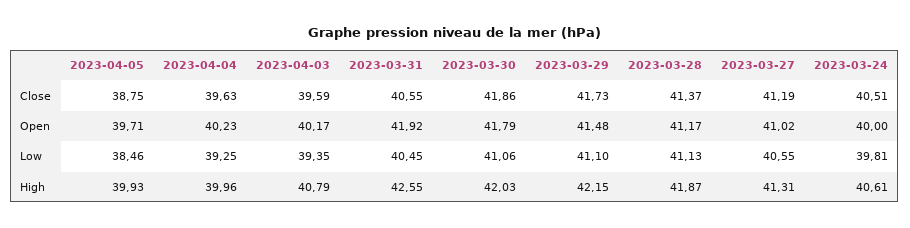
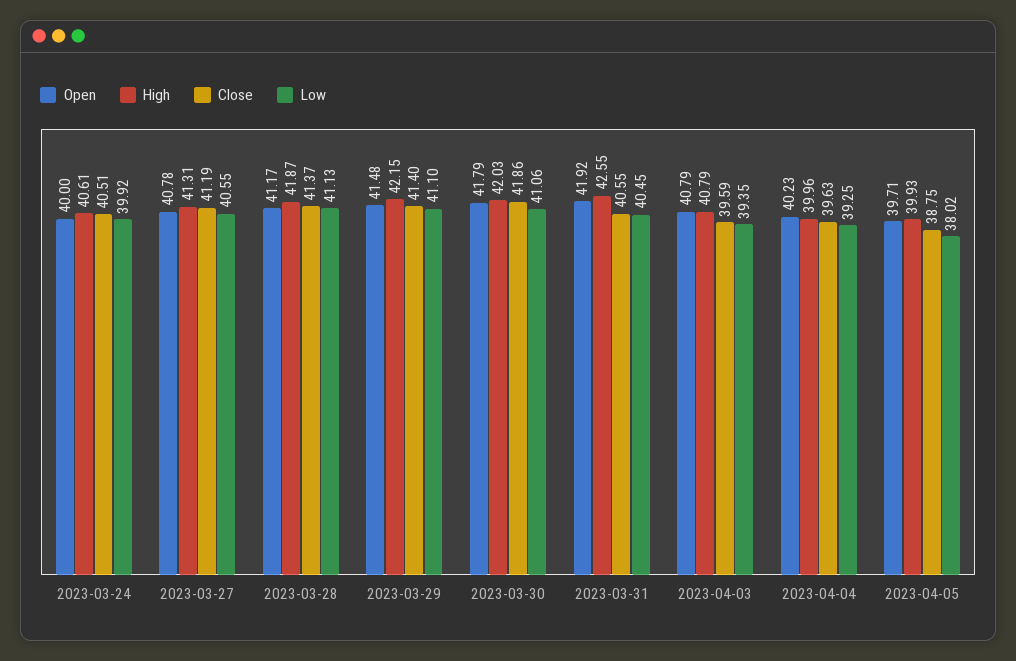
Close, 2023-03-29: 41.73 -> 41.4
Open, 2023-04-03: 40.17 -> 40.79
Open, 2023-03-27: 41.02 -> 40.78
Low, 2023-04-05: 38.46 -> 38.02
Low, 2023-03-24: 39.81 -> 39.92

